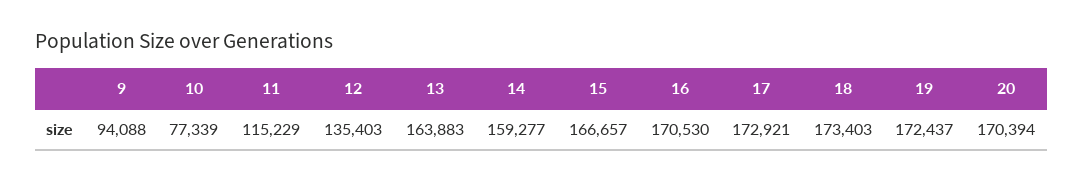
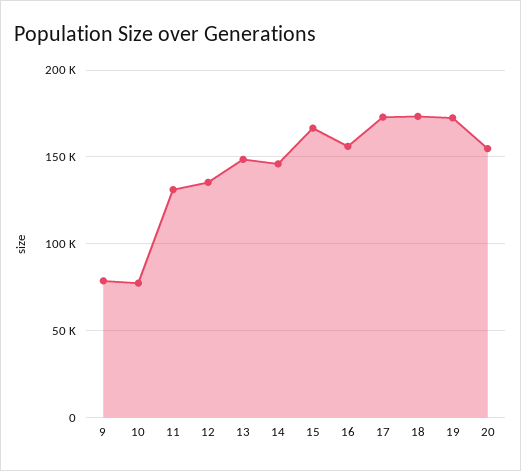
9: 94088 -> 80000
11: 115229 -> 130000
13: 163883 -> 150000
14: 159277 -> 145000
16: 170530 -> 155000
20: 170394 -> 155000

